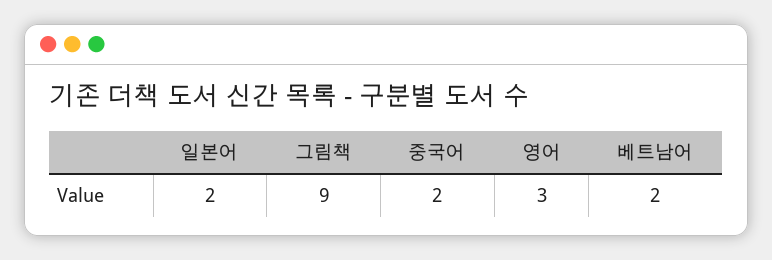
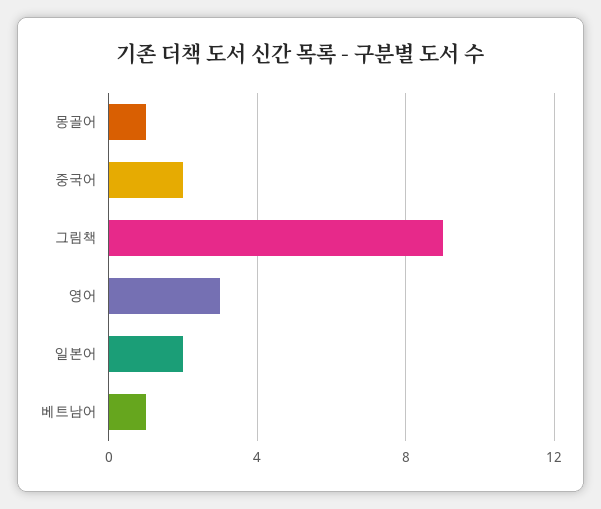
베트남어: 2 -> 1
몽골어: none -> 1

